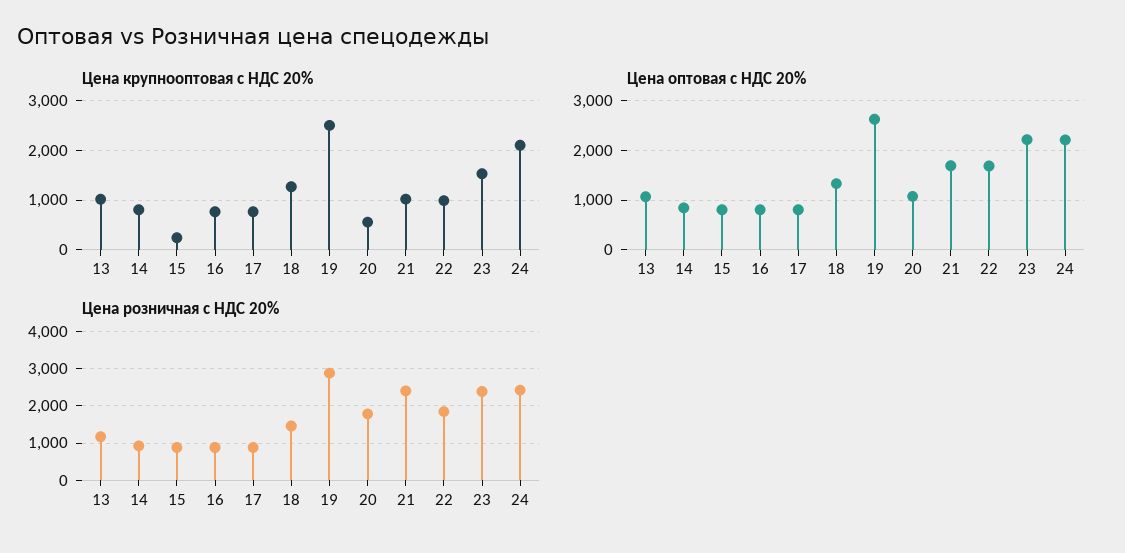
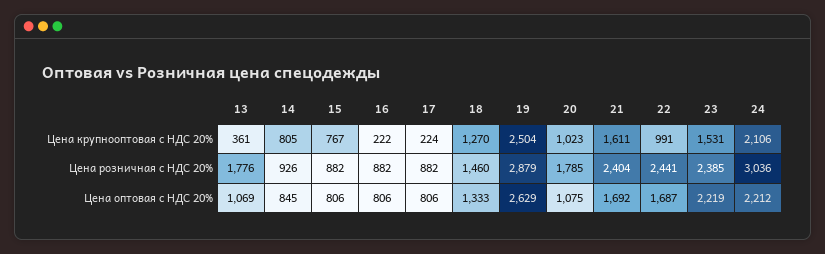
Цена крупнооптовая с НДС 20%, 13: 1000 -> 361
Цена крупнооптовая с НДС 20%, 15: 200 -> 767
Цена крупнооптовая с НДС 20%, 16: 800 -> 222
Цена крупнооптовая с НДС 20%, 17: 800 -> 224
Цена крупнооптовая с НДС 20%, 20: 600 -> 1023
Цена крупнооптовая с НДС 20%, 21: 1000 -> 1611
Цена розничная с НДС 20%, 13: 1200 -> 1776
Цена розничная с НДС 20%, 22: 1800 -> 2441
Цена розничная с НДС 20%, 24: 2400 -> 3036

